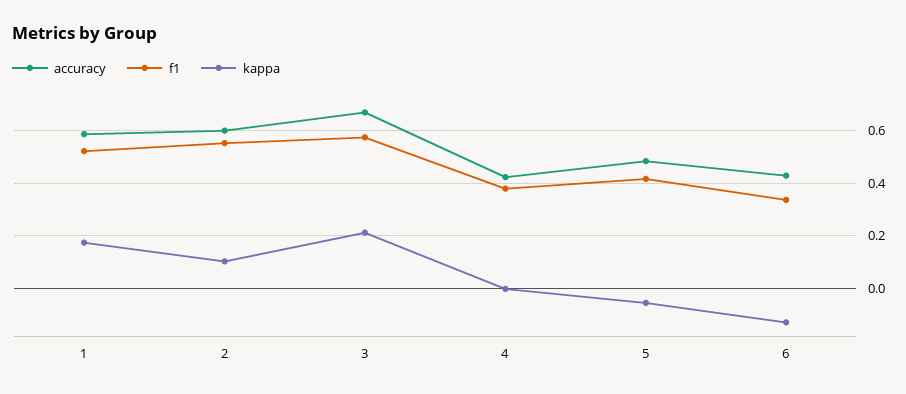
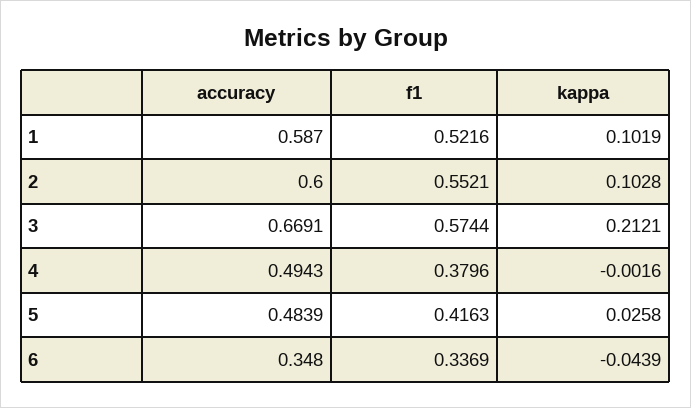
kappa, 1: 0.175 -> 0.1019
accuracy, 4: 0.425 -> 0.4943
kappa, 5: -0.05 -> 0.0258
accuracy, 6: 0.425 -> 0.348
kappa, 6: -0.125 -> -0.0439

